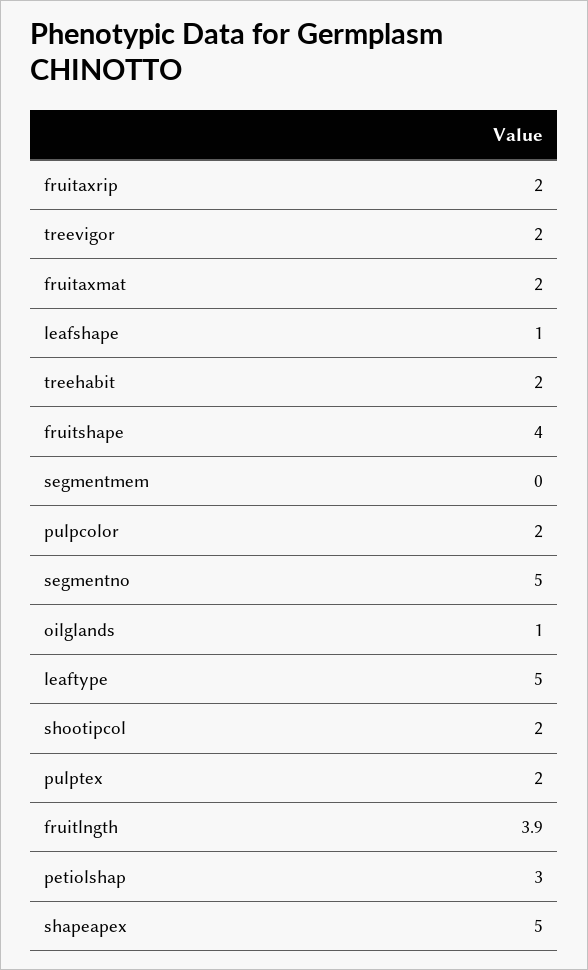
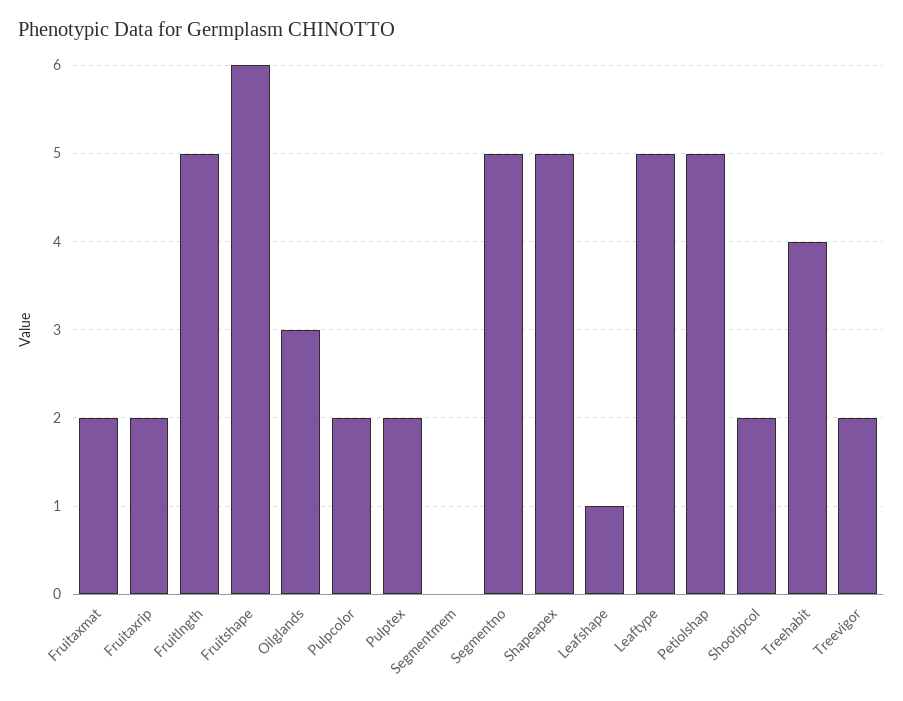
treehabit: 2 -> 4
fruitshape: 4 -> 6
oilglands: 1 -> 3
fruitlngth: 3.9 -> 5
petiolshap: 3 -> 5

